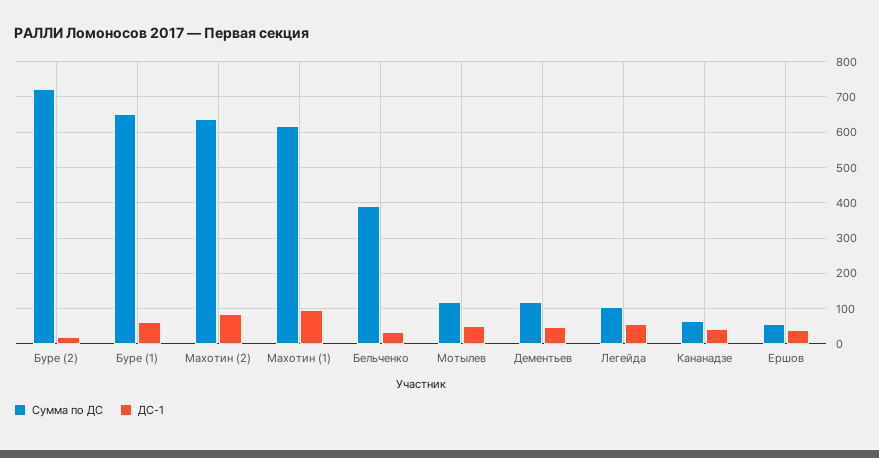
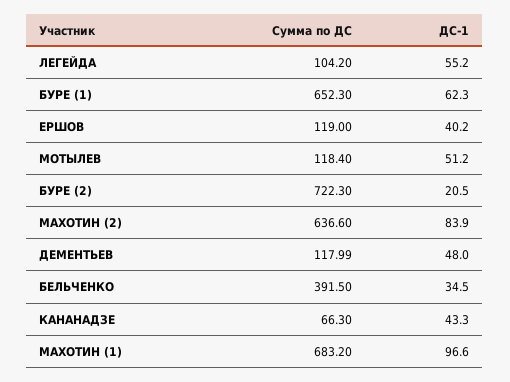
Сумма по ДС, Махотин (1): 620 -> 683.2
Сумма по ДС, Ершов: 60 -> 119

